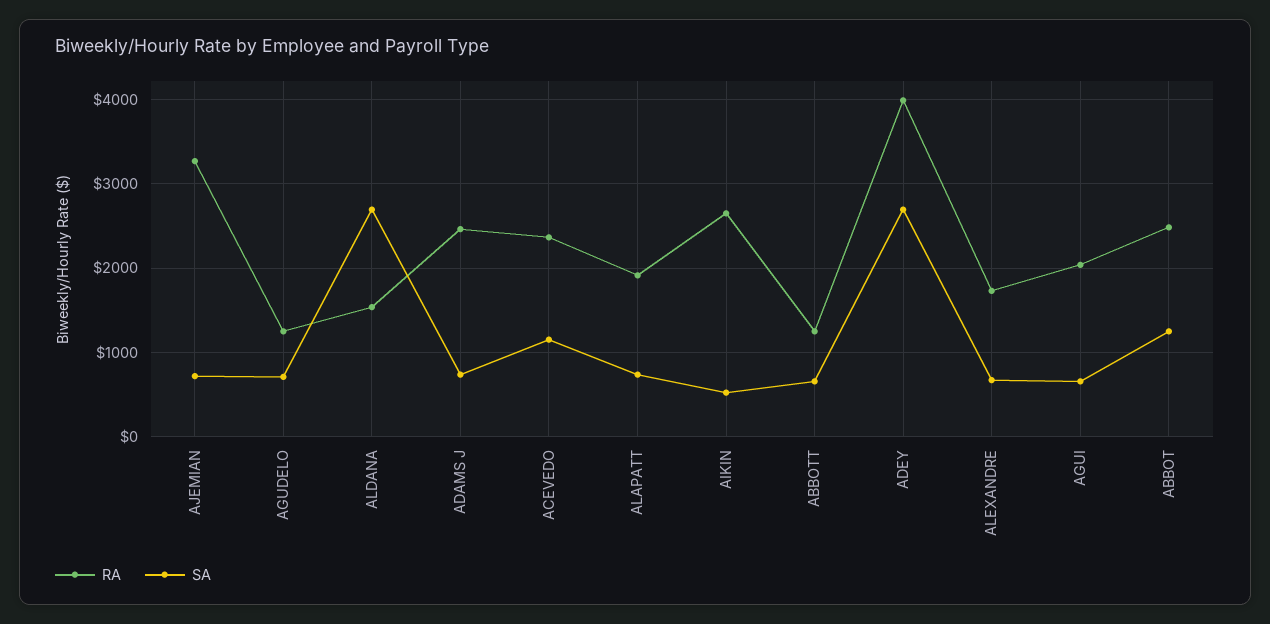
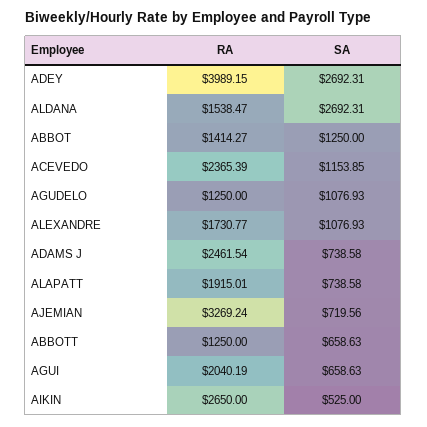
SA, AGUDELO: 700 -> 1076.93
SA, ALEXANDRE: 700 -> 1076.93
RA, ABBOT: 2500 -> 1414.27

